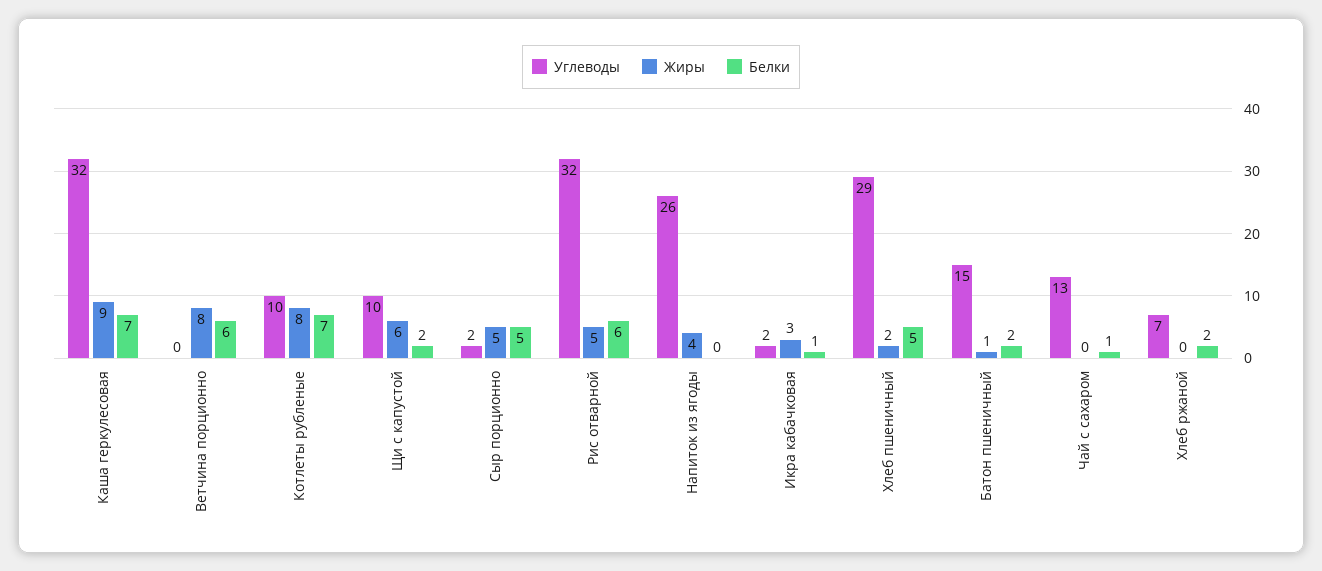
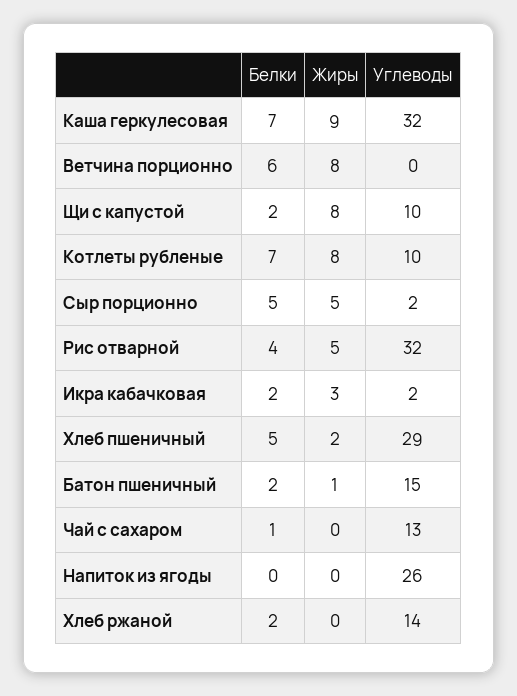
Жиры, Щи с капустой: 6 -> 8
Белки, Рис отварной: 6 -> 4
Жиры, Напиток из ягоды: 4 -> 0
Белки, Икра кабачковая: 1 -> 2
Углеводы, Хлеб ржаной: 7 -> 14

